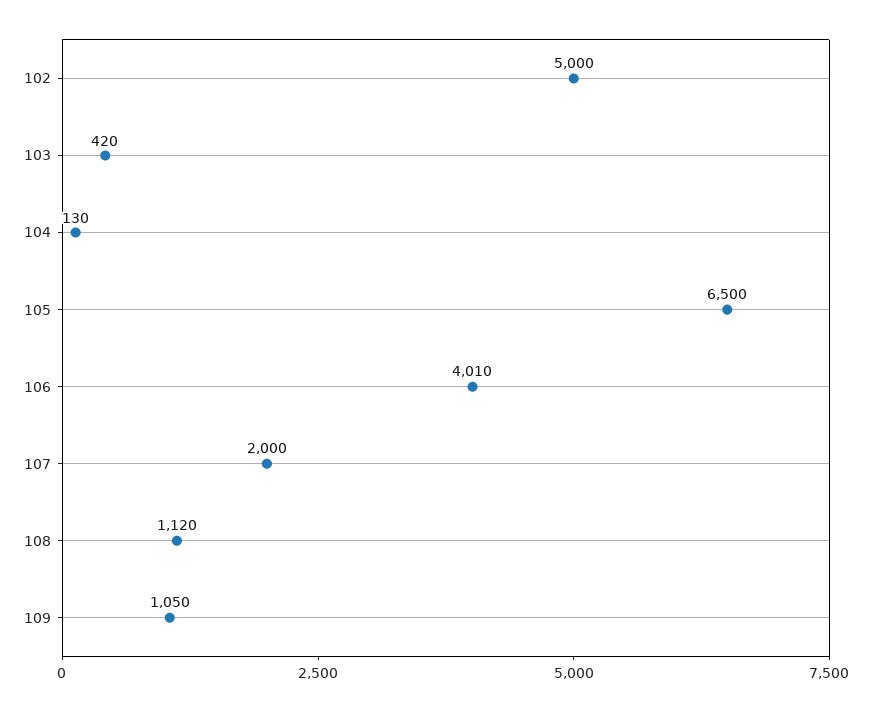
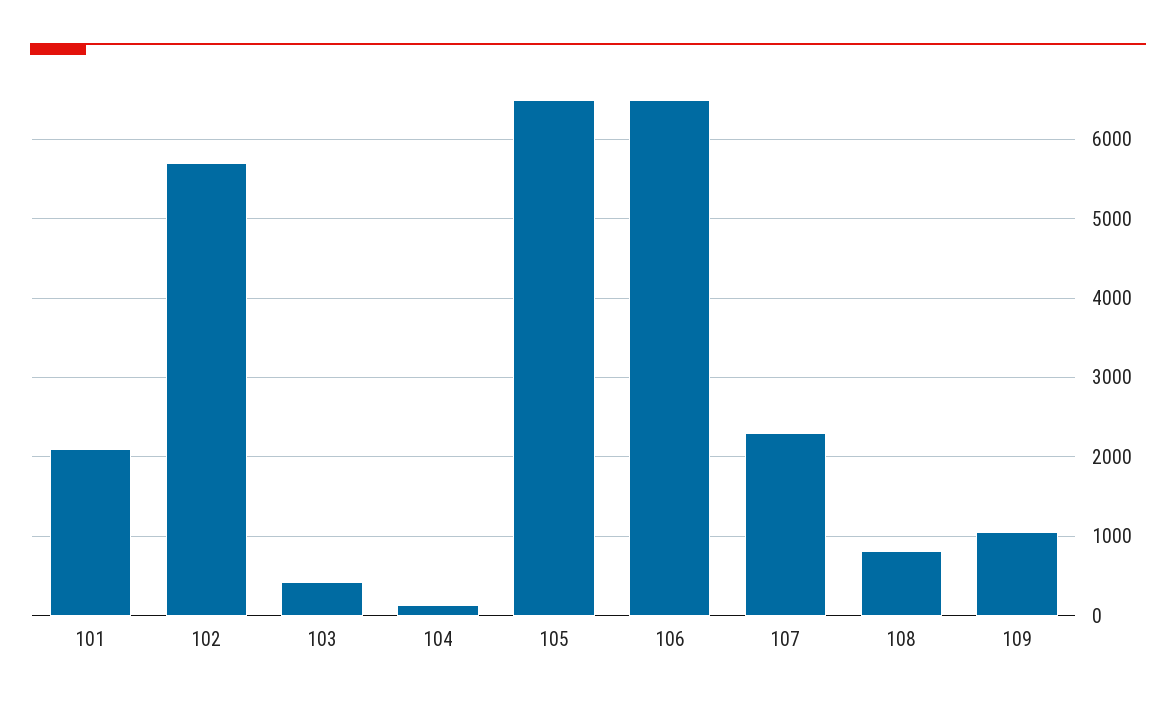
102: 5000 -> 5700
106: 4010 -> 6500
107: 2000 -> 2300
108: 1120 -> 800
101: none -> 2100

